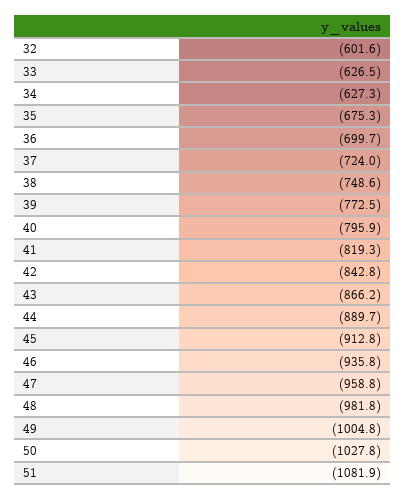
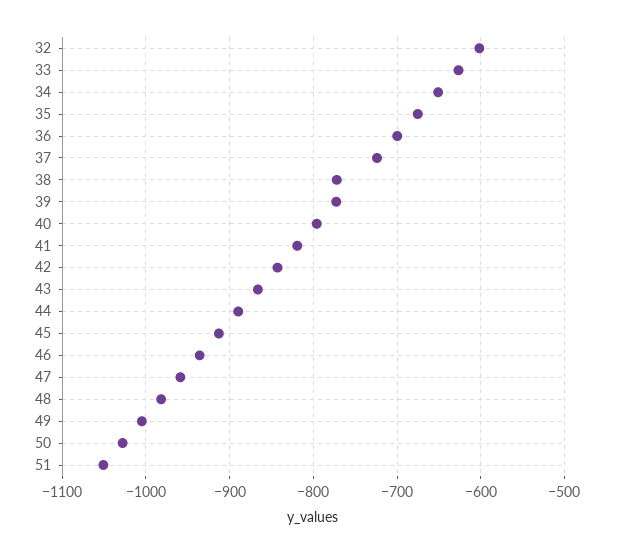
34: -627.3 -> -650
38: -748.6 -> -770
51: -1081.9 -> -1050

